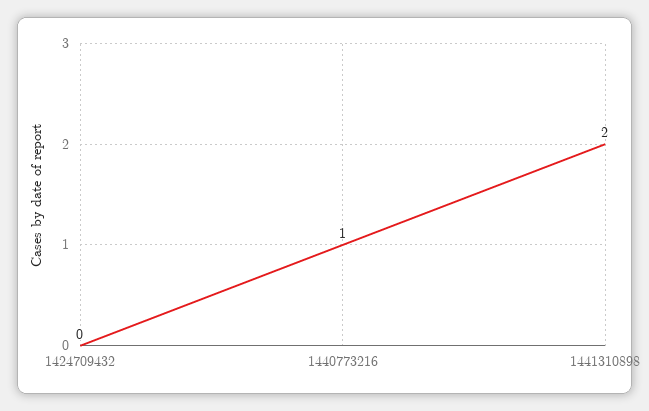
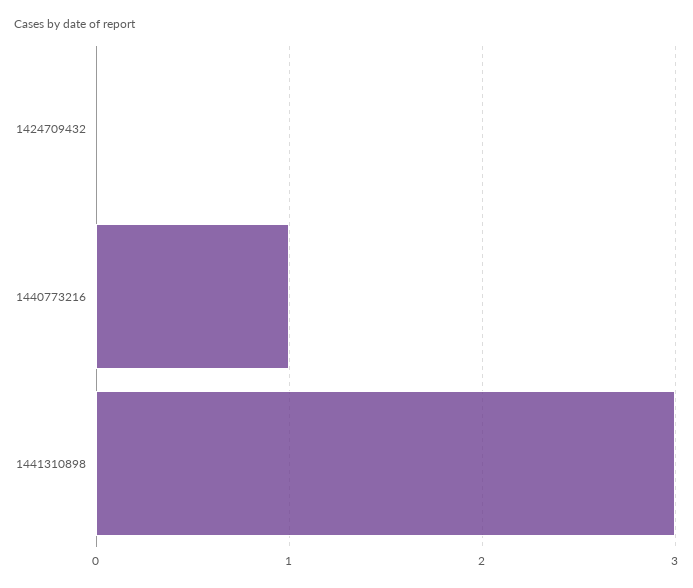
1441310898: 2 -> 3

